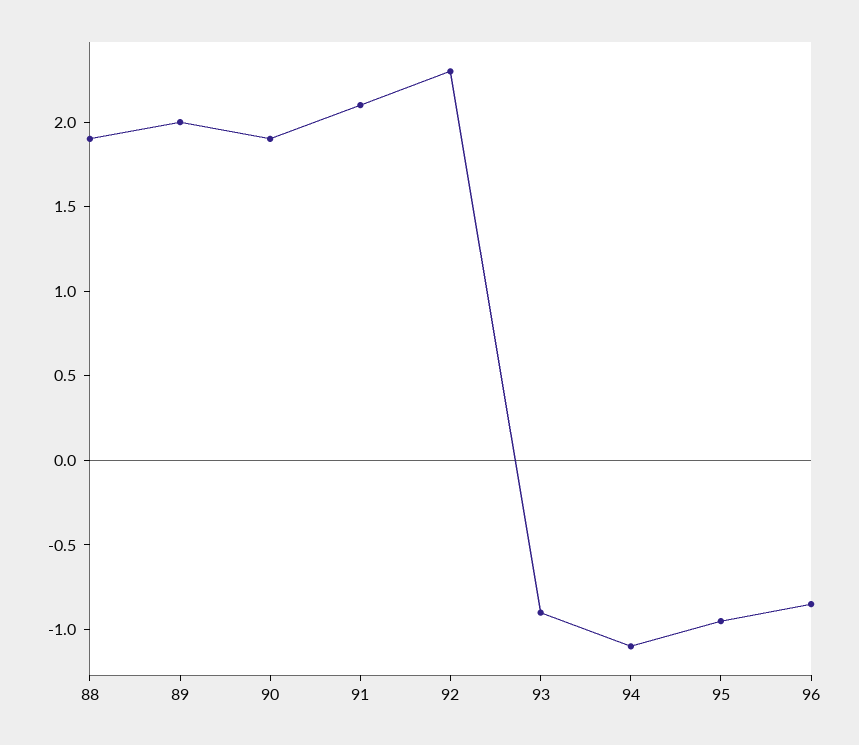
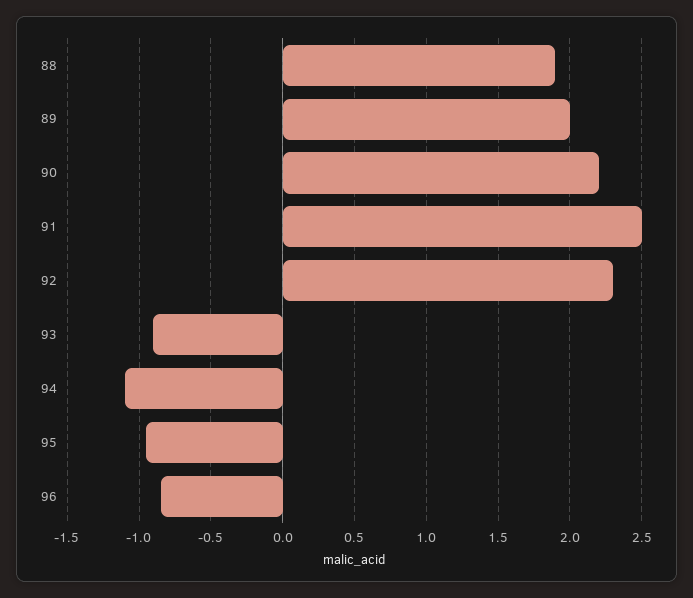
90: 1.9 -> 2.2
91: 2.1 -> 2.5

